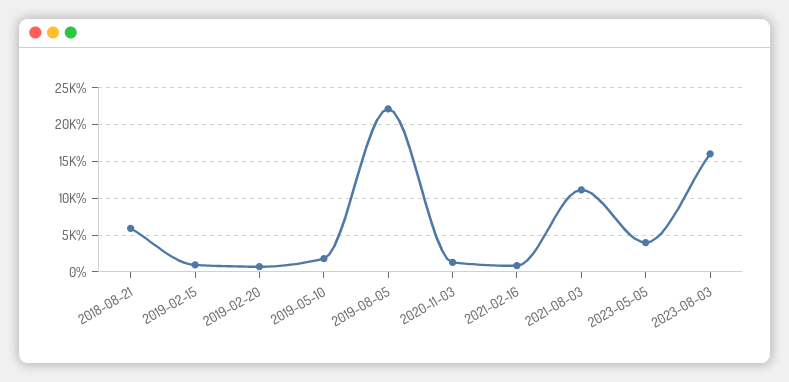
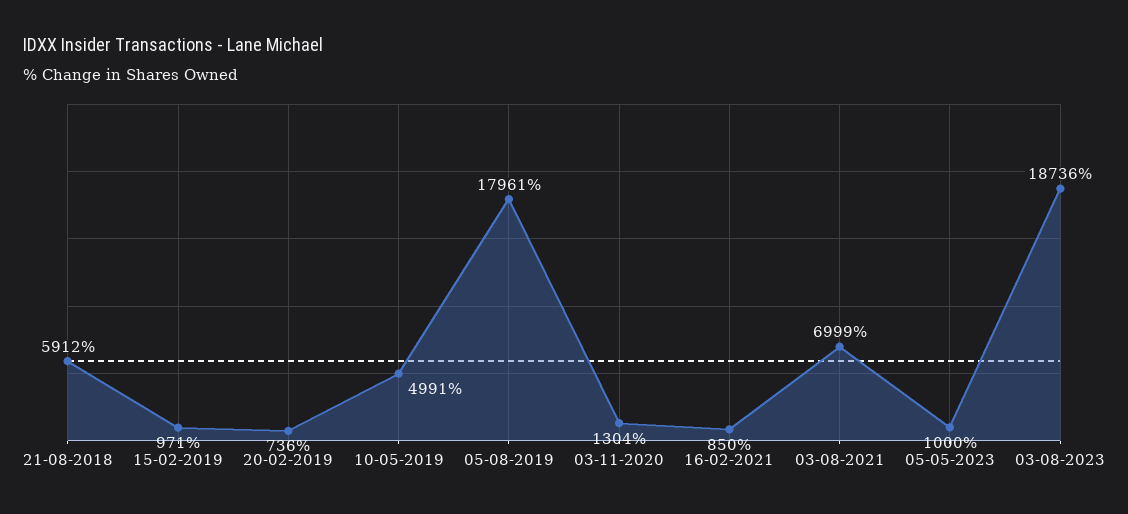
2019-05-10: 2000 -> 4991
2019-08-05: 22000 -> 17961
2021-08-03: 11000 -> 6999
2023-05-05: 4000 -> 1000
2023-08-03: 16000 -> 18736

